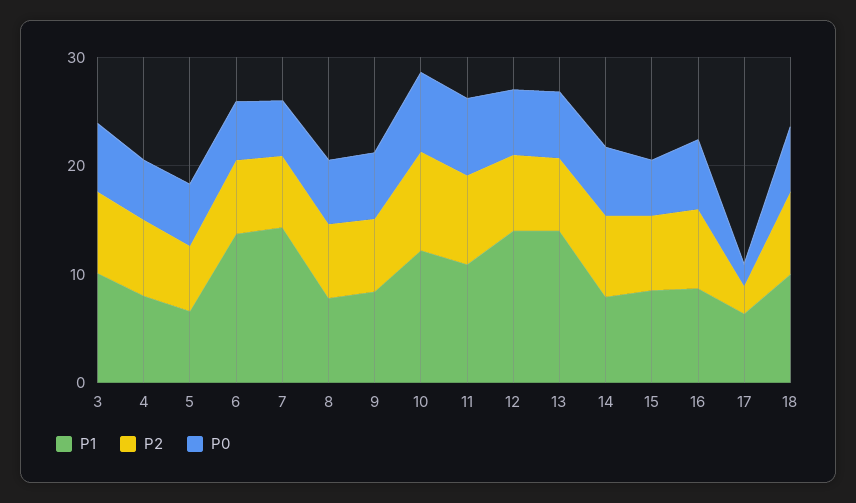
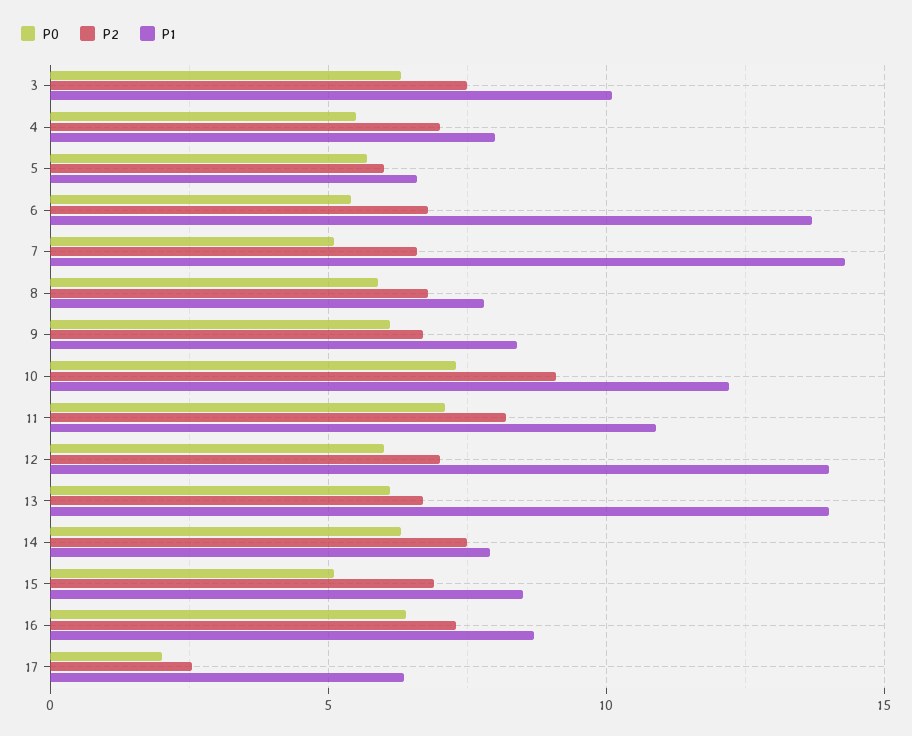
P1, 18: 10 -> none
P2, 18: 8 -> none
P0, 18: 6 -> none

